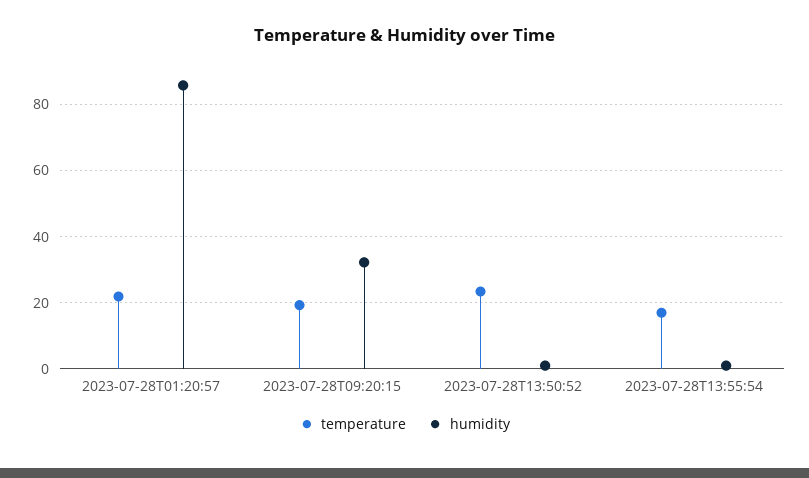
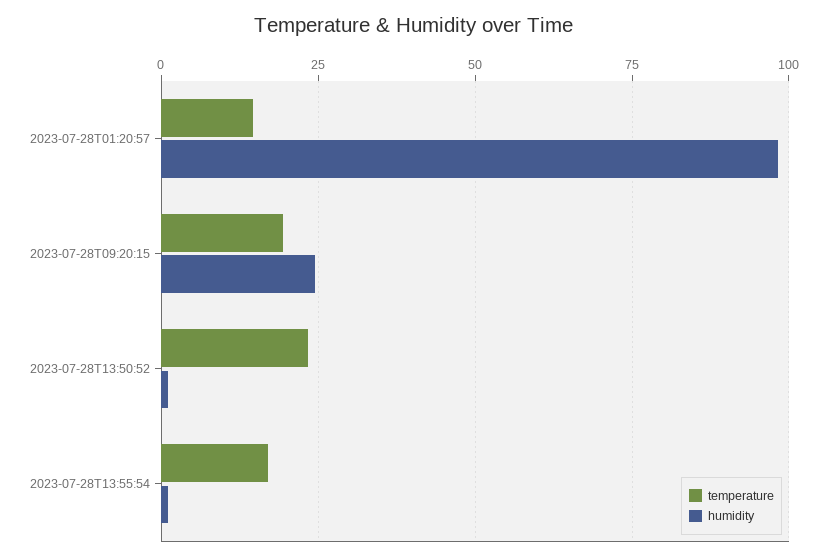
temperature, 2023-07-28T01:20:57: 22 -> 15
humidity, 2023-07-28T01:20:57: 86 -> 97.5
humidity, 2023-07-28T09:20:15: 32 -> 25

